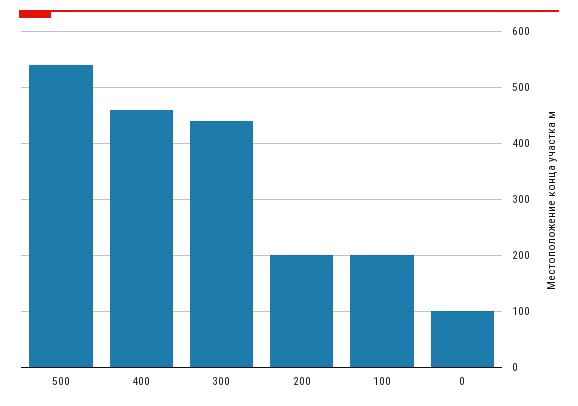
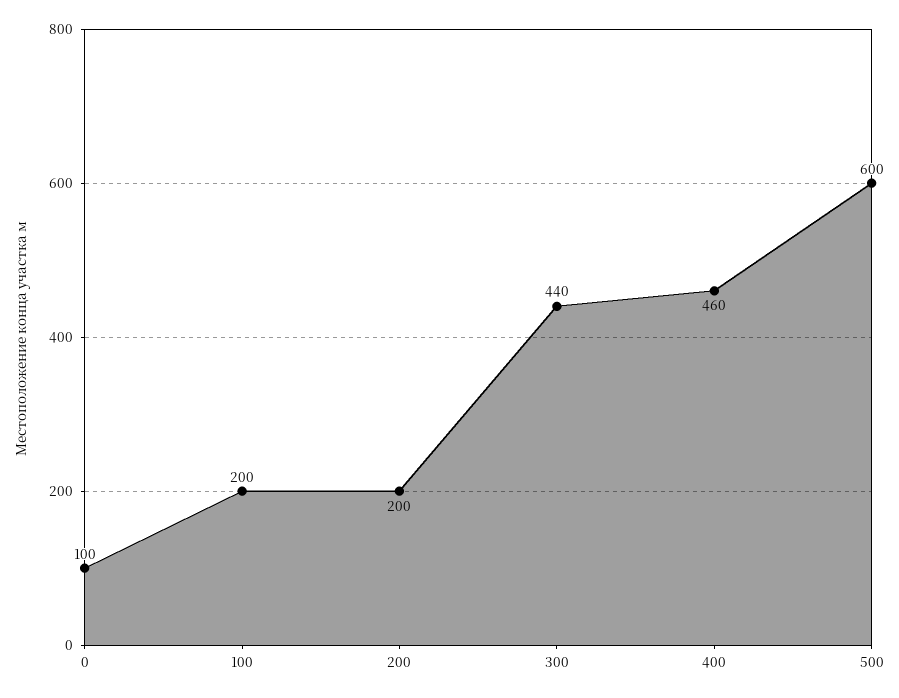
500: 540 -> 600

